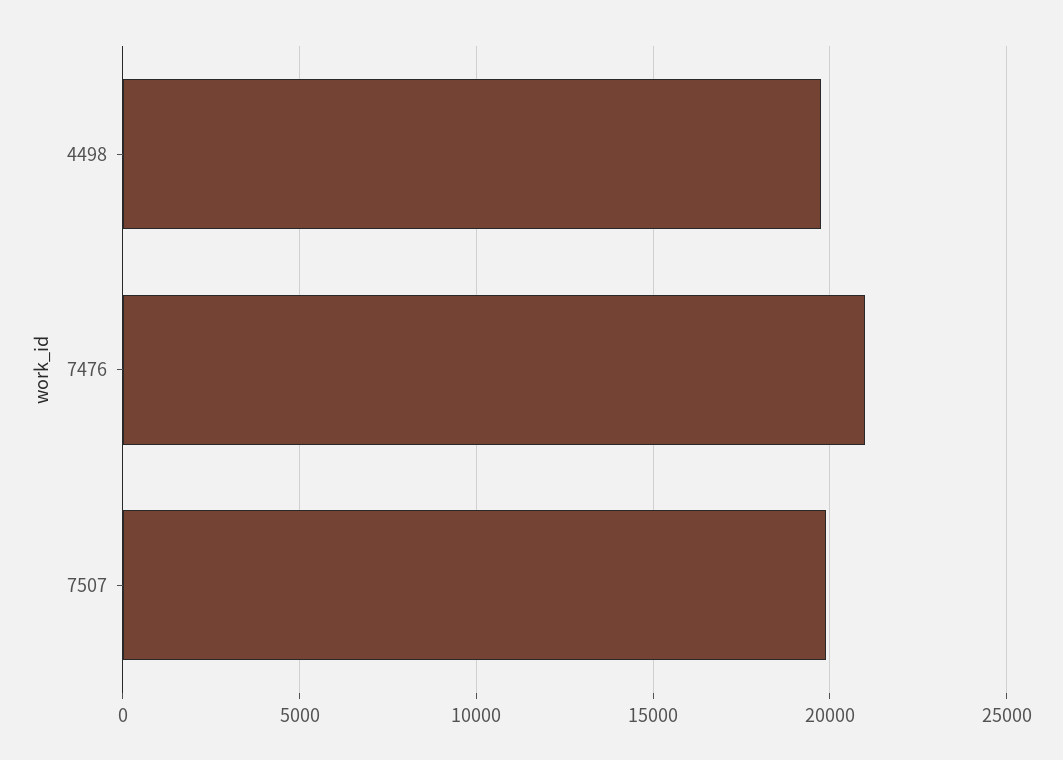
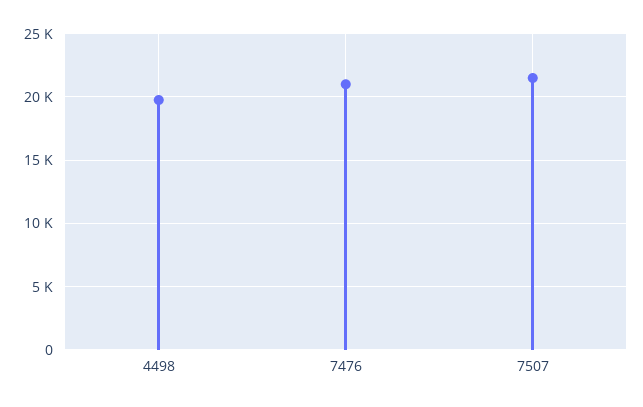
7507: 20000 -> 21500

